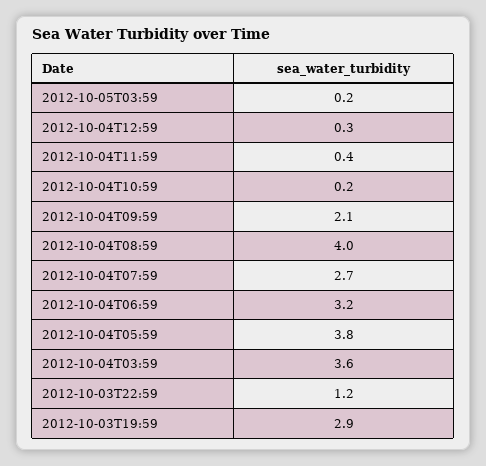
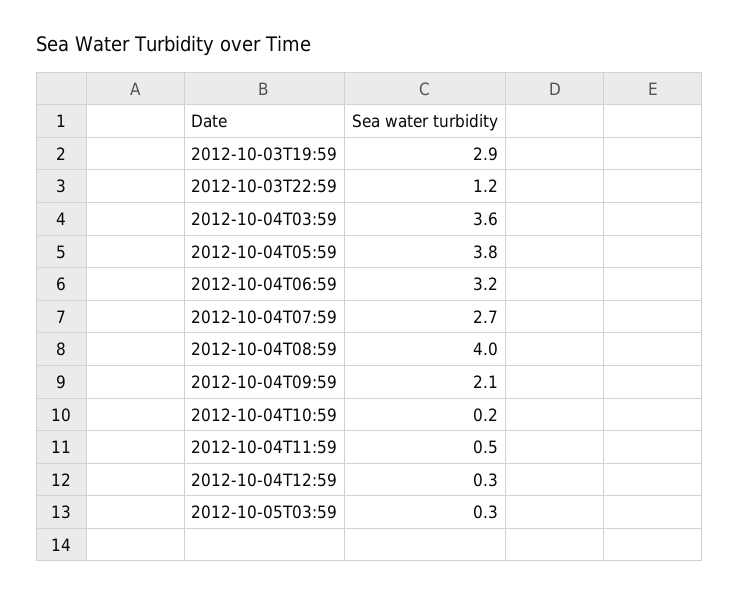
2012-10-05T03:59: 0.2 -> 0.3
2012-10-04T11:59: 0.4 -> 0.5

